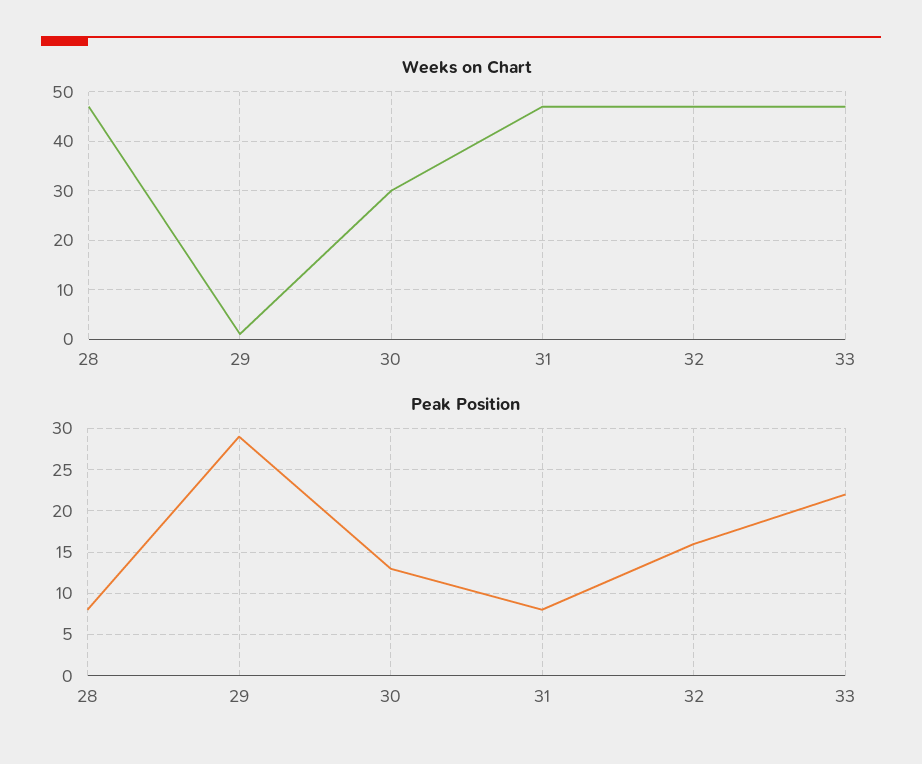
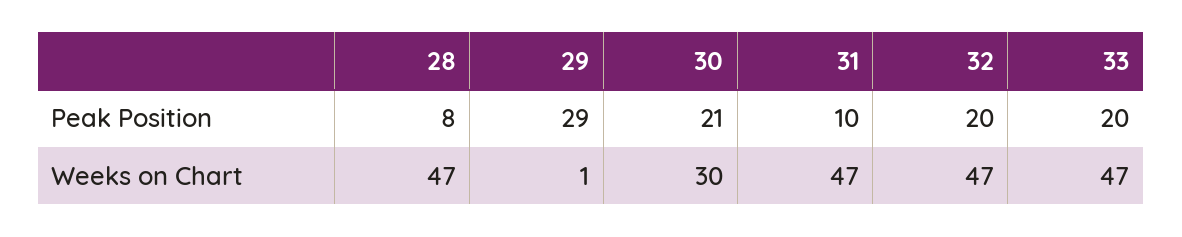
Peak Position, 30: 13 -> 21
Peak Position, 31: 8 -> 10
Peak Position, 32: 16 -> 20
Peak Position, 33: 22 -> 20

